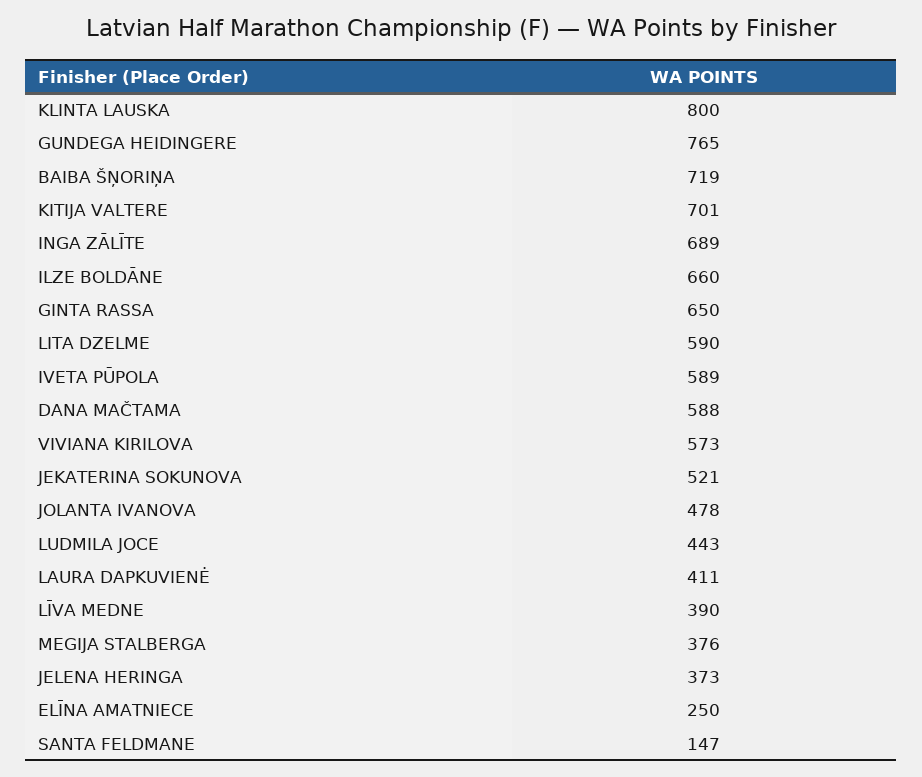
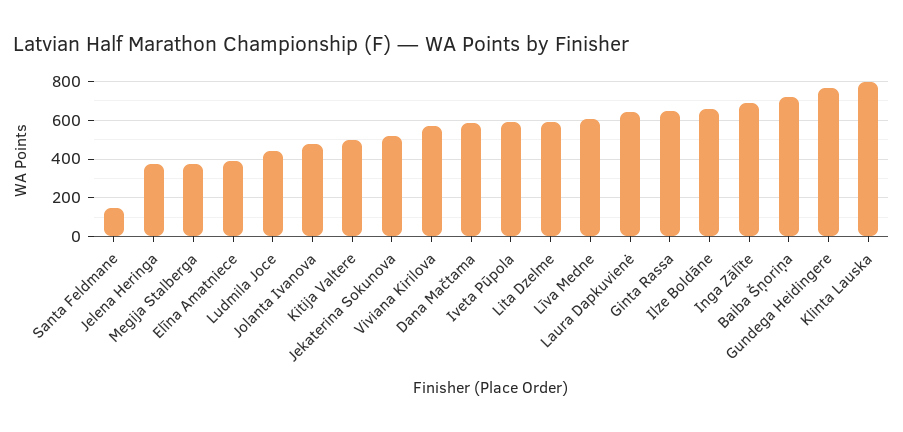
KITIJA VALTERE: 701 -> 500
LAURA DAPKUVIENĖ: 411 -> 650
LĪVA MEDNE: 390 -> 600
ELĪNA AMATNIECE: 250 -> 400

